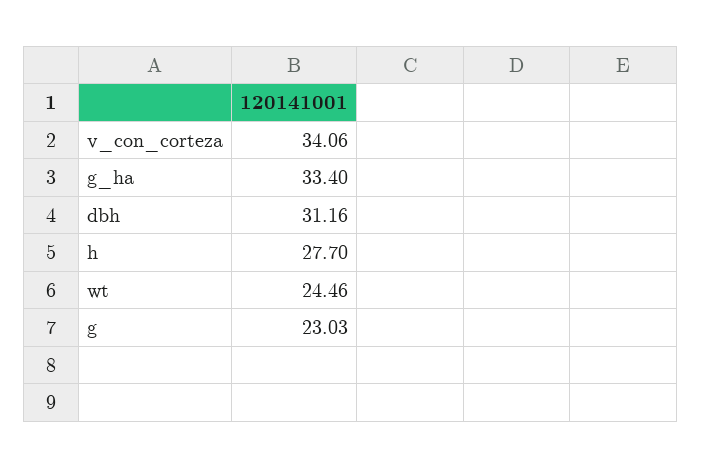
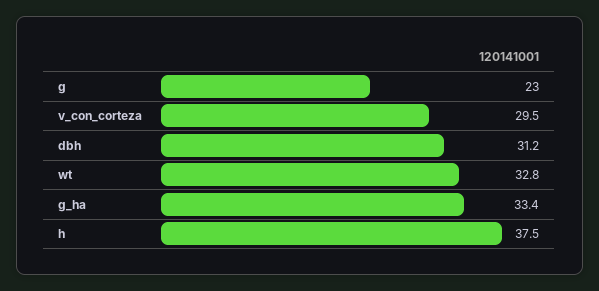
v_con_corteza: 34.06 -> 29.5
h: 27.7 -> 37.5
wt: 24.46 -> 32.8

